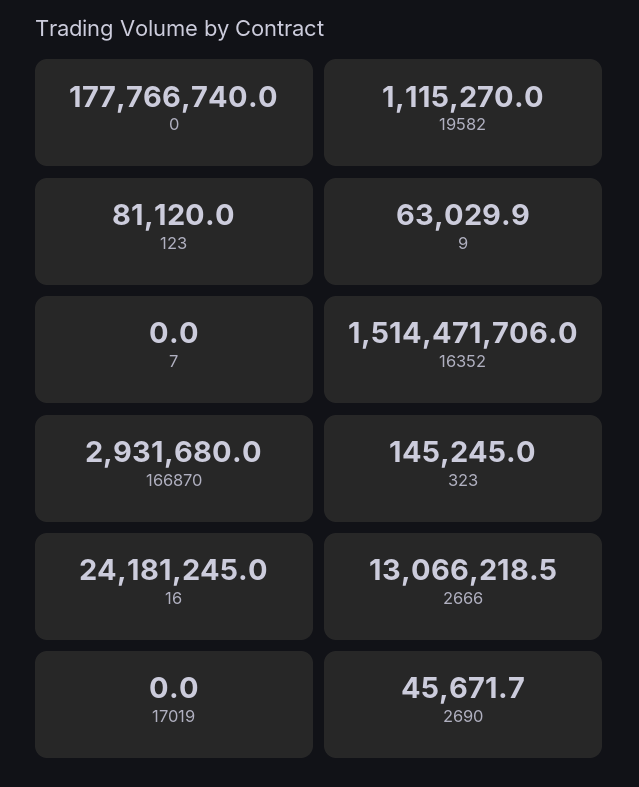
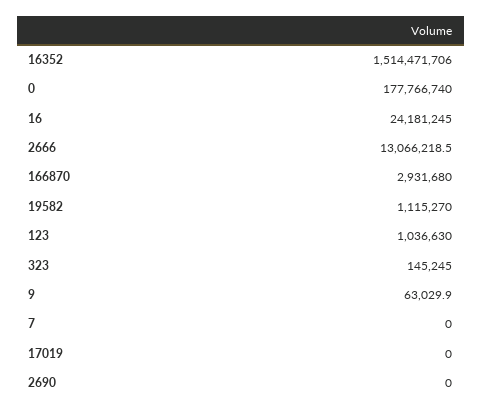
123: 81120 -> 1036630
2690: 45671.7 -> 0

